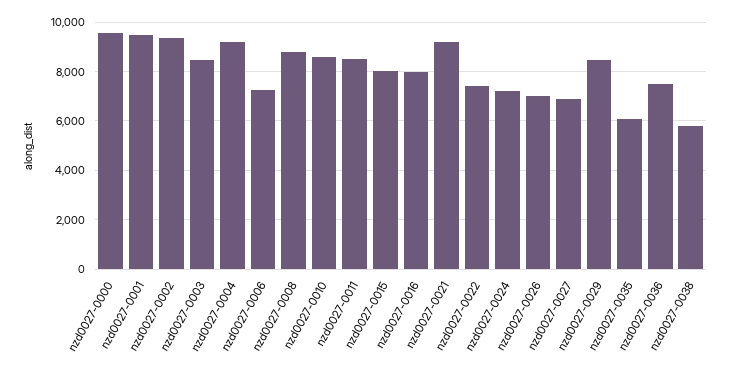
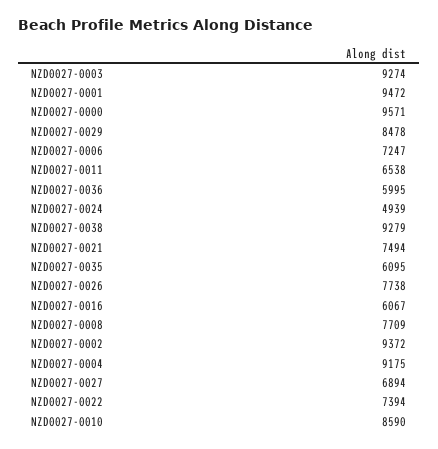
nzd0027-0003: 8500 -> 9274
nzd0027-0008: 8750 -> 7709
nzd0027-0011: 8500 -> 6538
nzd0027-0015: 8000 -> none
nzd0027-0016: 8000 -> 6067
nzd0027-0021: 9250 -> 7494
nzd0027-0024: 7250 -> 4939
nzd0027-0026: 7000 -> 7738
nzd0027-0036: 7500 -> 5995
nzd0027-0038: 5750 -> 9279

